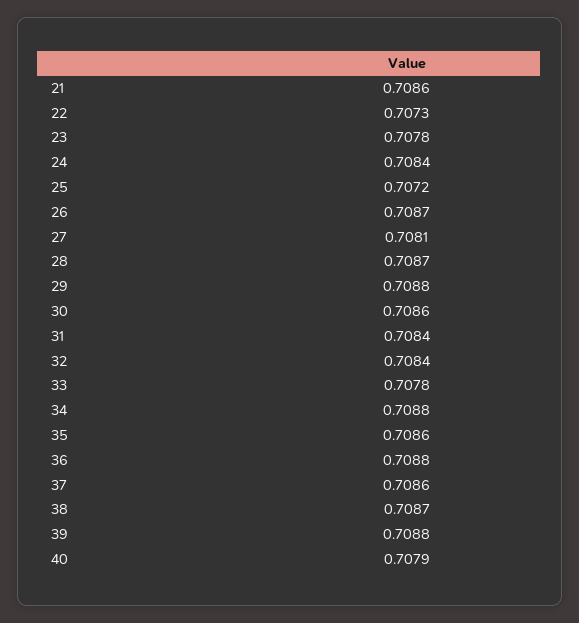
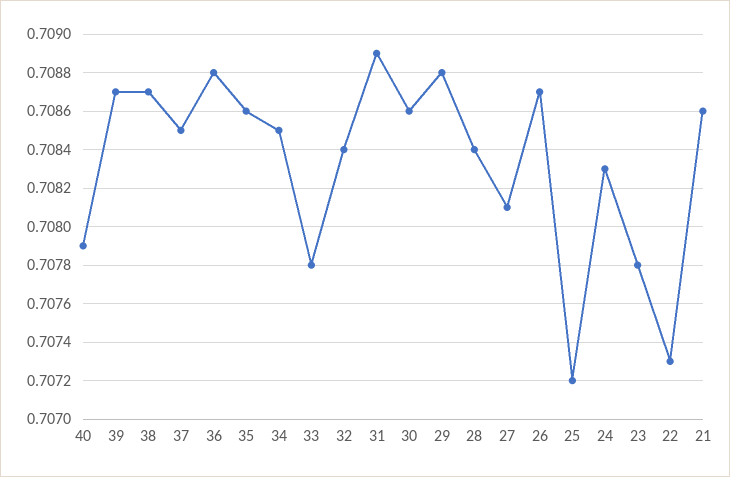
24: 0.7084 -> 0.7083
28: 0.7087 -> 0.7084
31: 0.7084 -> 0.7089
34: 0.7088 -> 0.7085
37: 0.7086 -> 0.7085
39: 0.7088 -> 0.7087

